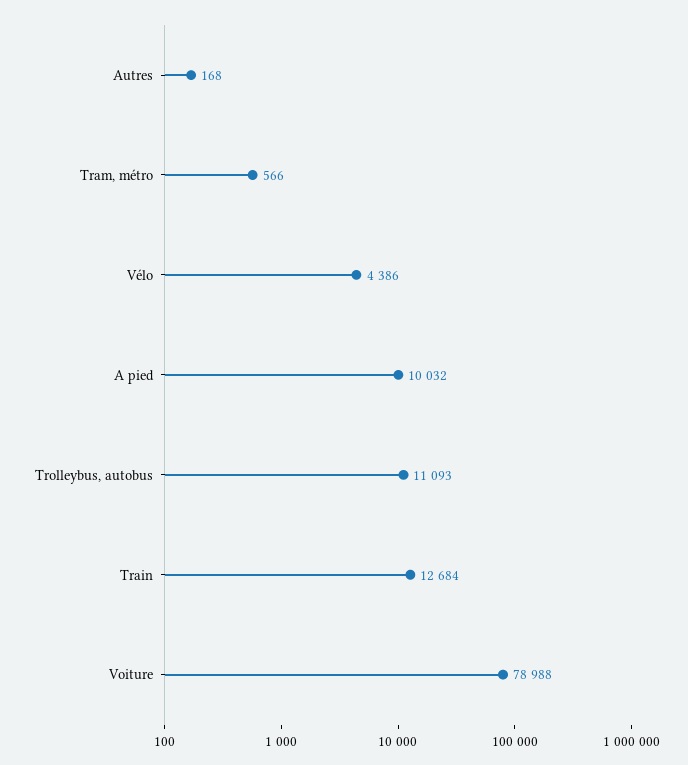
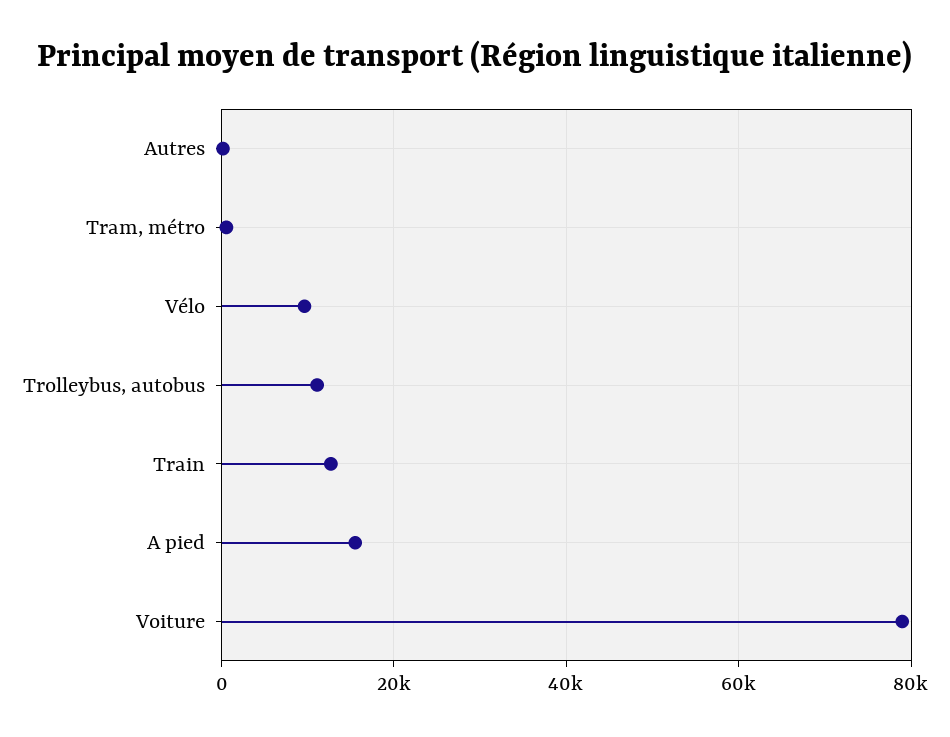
Vélo: 4386 -> 10000
A pied: 10032 -> 16000

